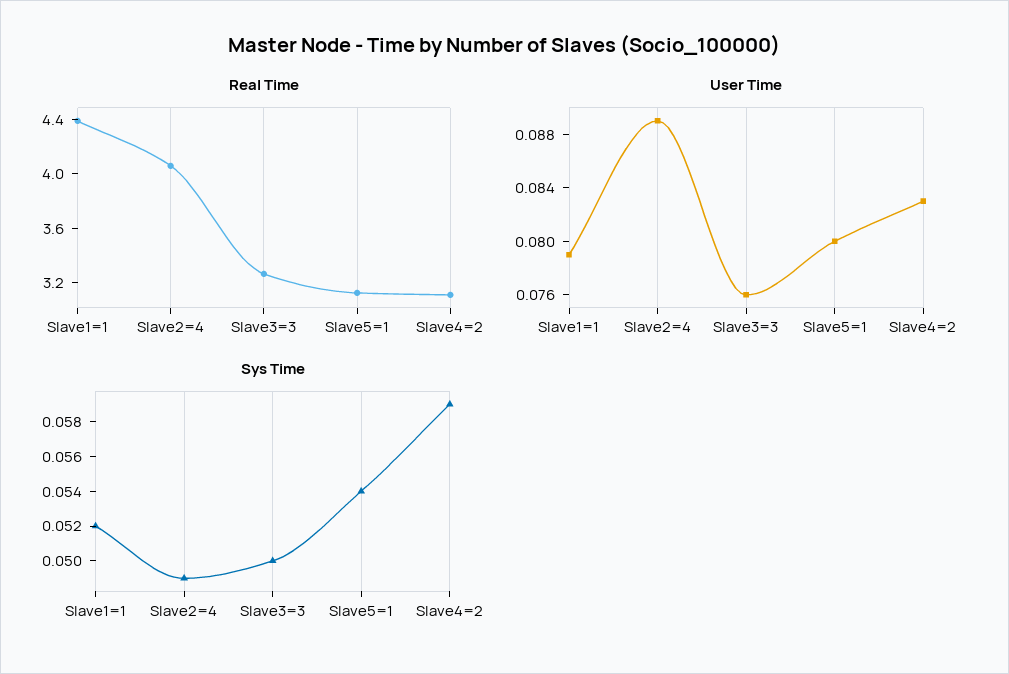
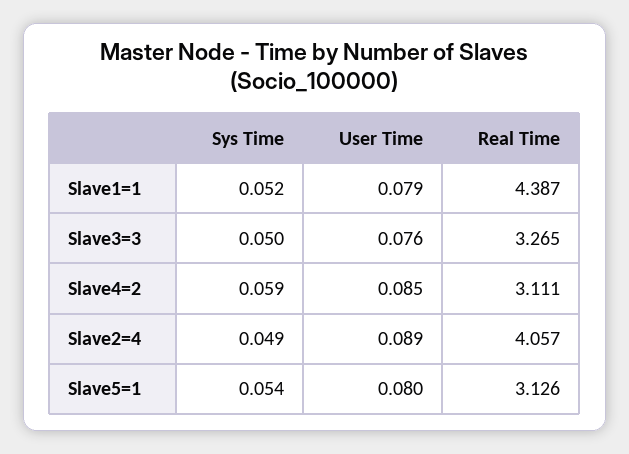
User Time, Slave4=2: 0.083 -> 0.085

